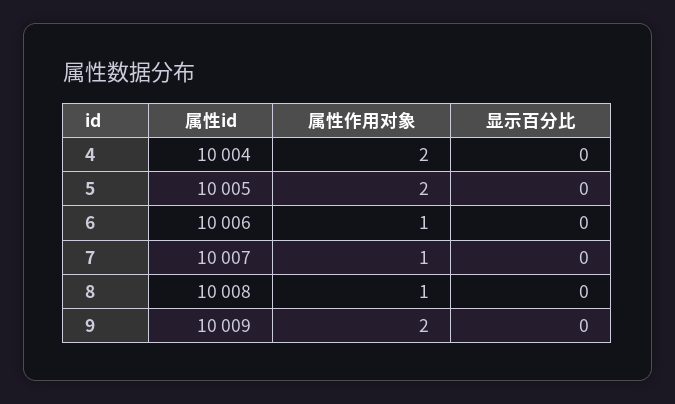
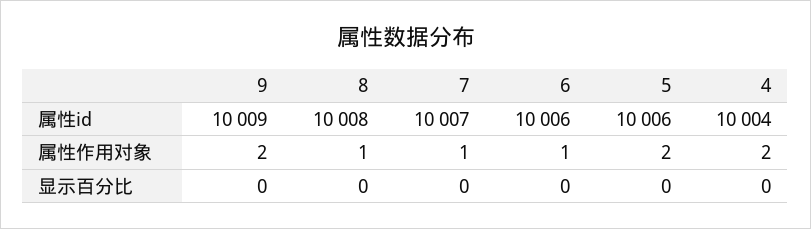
属性id, 5: 10005 -> 10006

